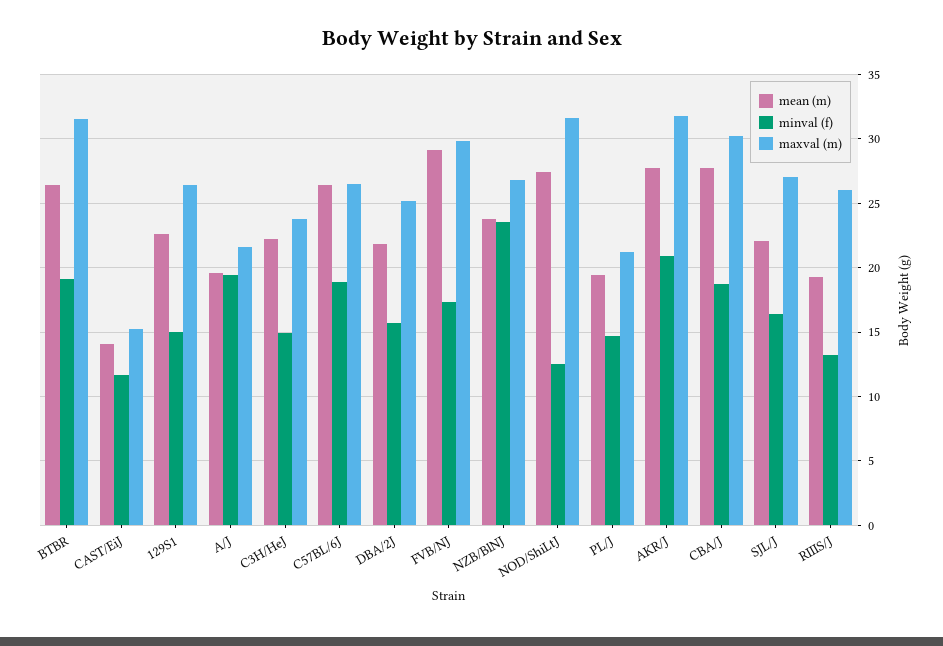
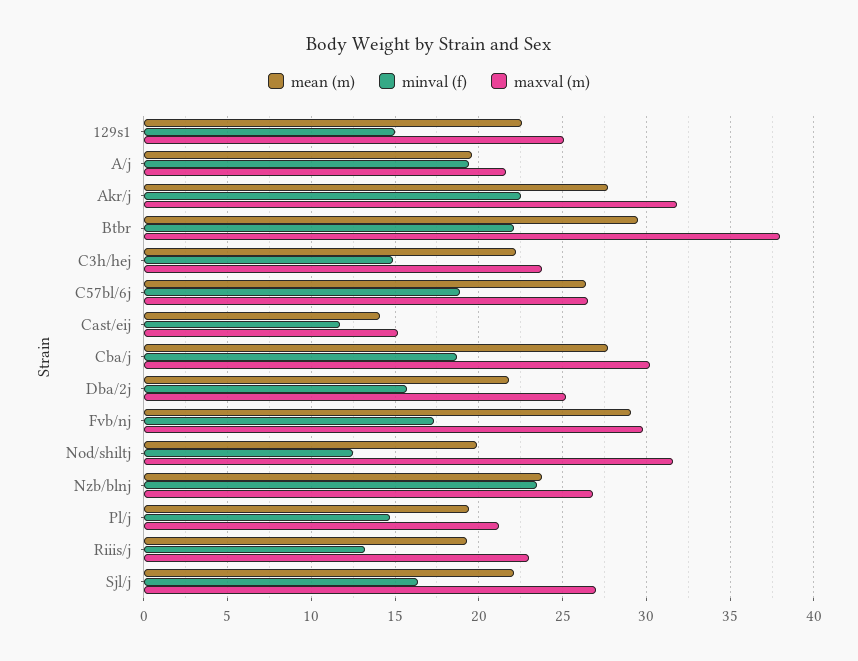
mean (m), BTBR: 26.5 -> 29.5
minval (f), BTBR: 19 -> 22
maxval (m), BTBR: 31.5 -> 38
maxval (m), 129S1: 26.5 -> 25
mean (m), NOD/ShiLtJ: 27.5 -> 20
minval (f), AKR/J: 21 -> 22.5
maxval (m), RIIIS/J: 26 -> 23

